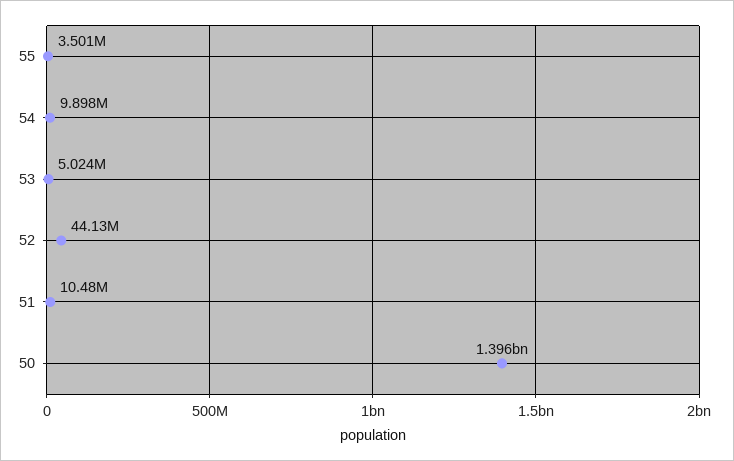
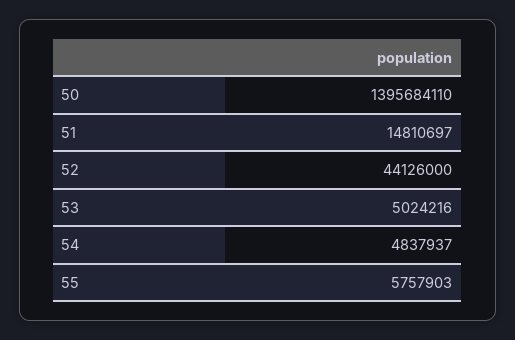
55: 3501000 -> 5757903
54: 9898000 -> 4837937
51: 10480000 -> 14810697

